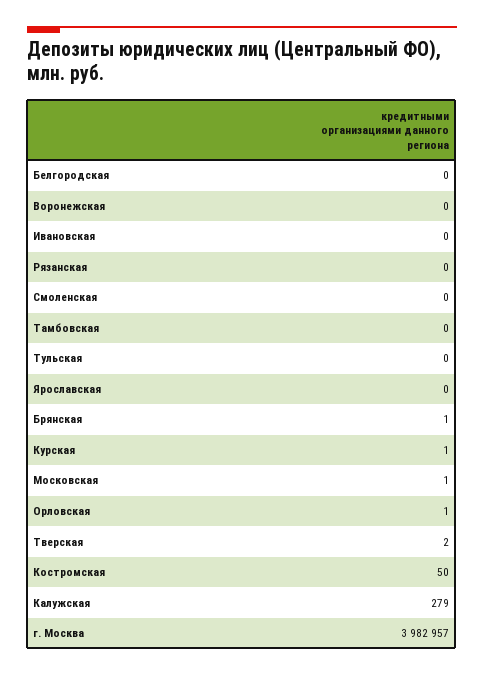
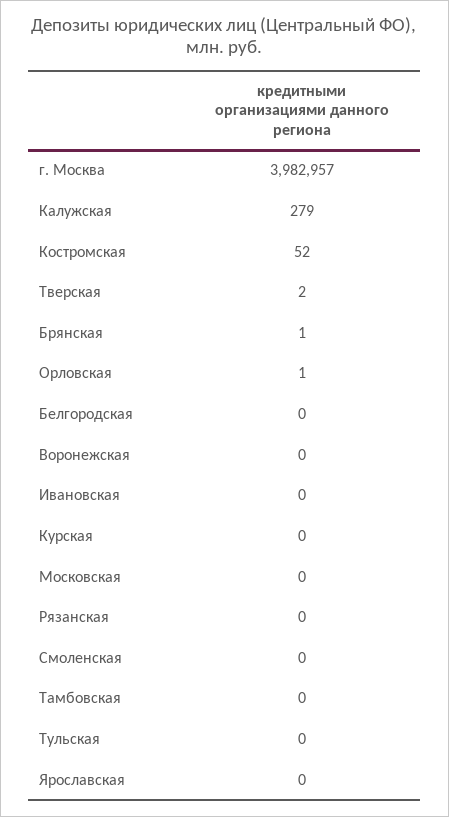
Курская: 1 -> 0
Московская: 1 -> 0
Костромская: 50 -> 52

